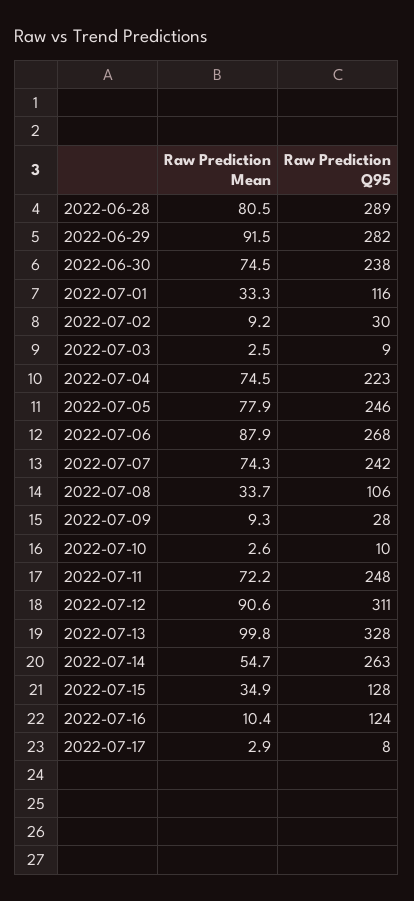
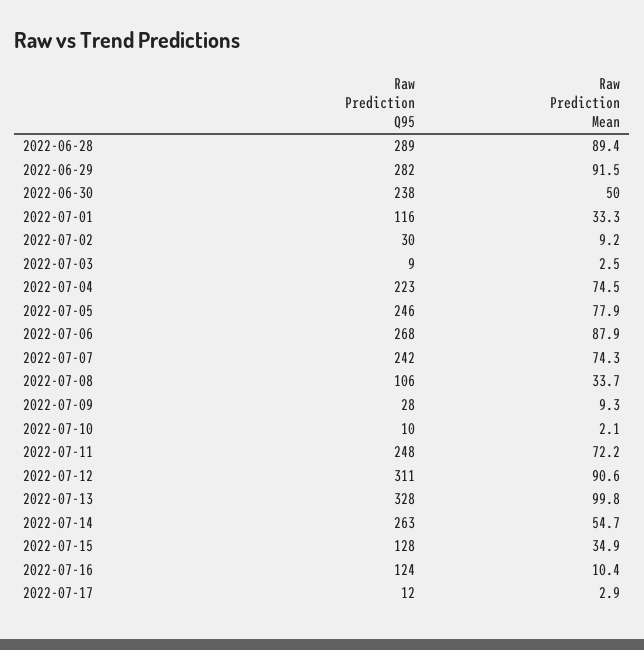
Raw Prediction Mean, 2022-06-28: 80.5 -> 89.4
Raw Prediction Mean, 2022-06-30: 74.5 -> 50
Raw Prediction Mean, 2022-07-10: 2.6 -> 2.1
Raw Prediction Q95, 2022-07-17: 8 -> 12

